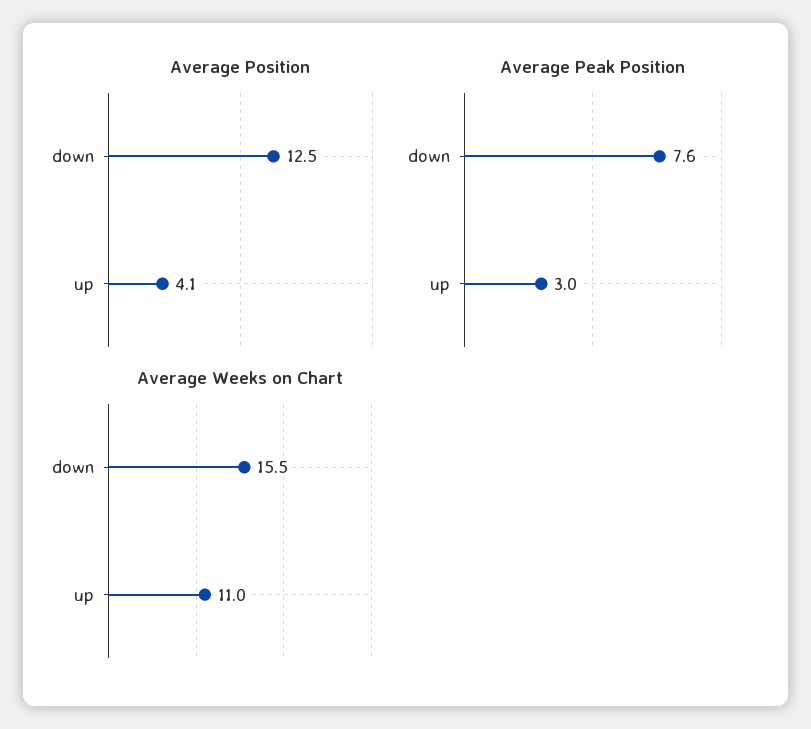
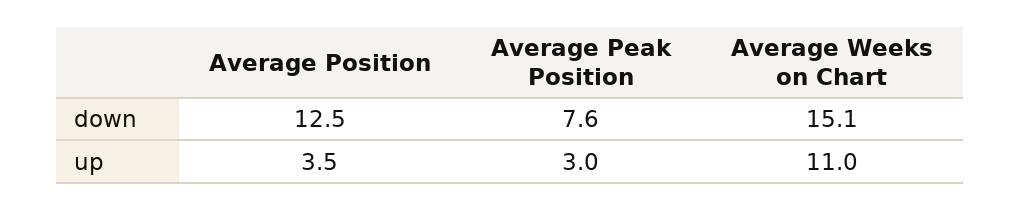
Average Position, up: 4.1 -> 3.5
Average Weeks on Chart, down: 15.5 -> 15.1

